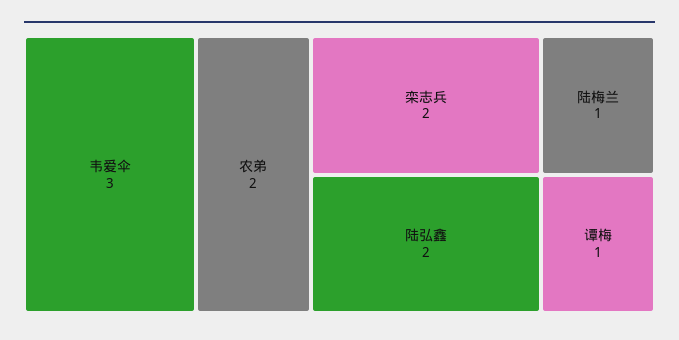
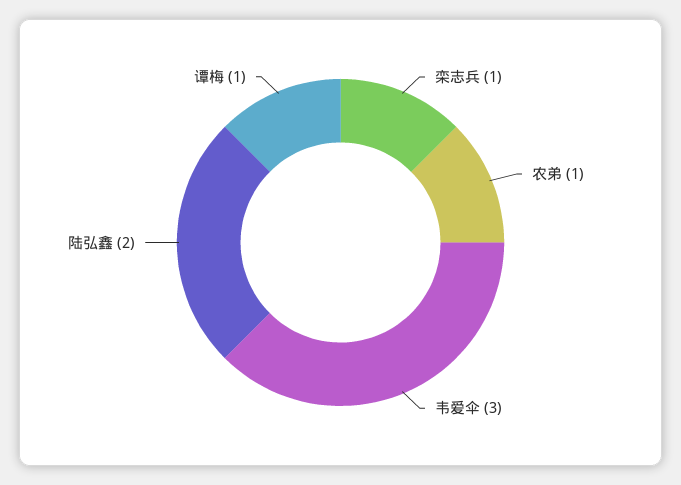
农弟: 2 -> 1
栾志兵: 2 -> 1
陆梅兰: 1 -> none

